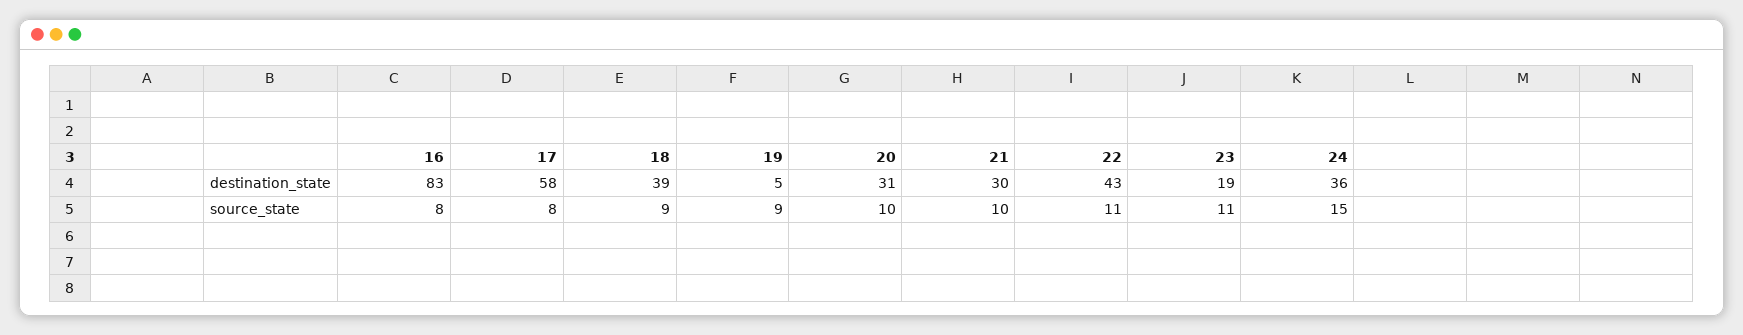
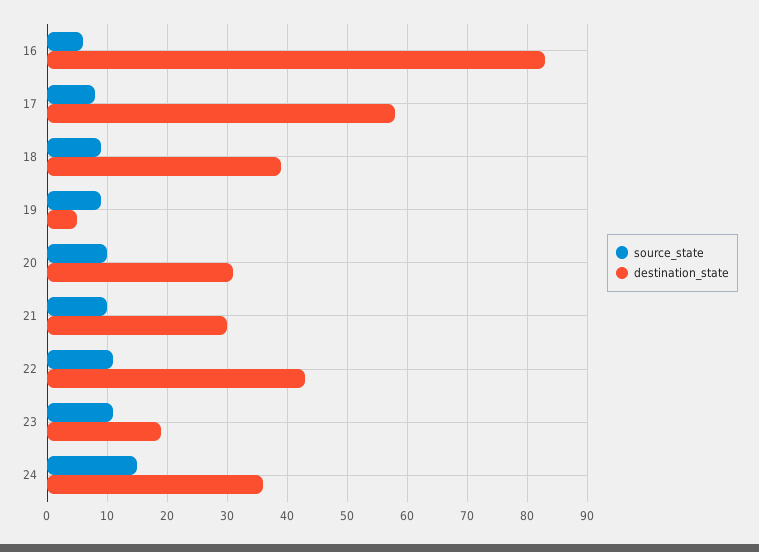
source_state, 16: 8 -> 6

